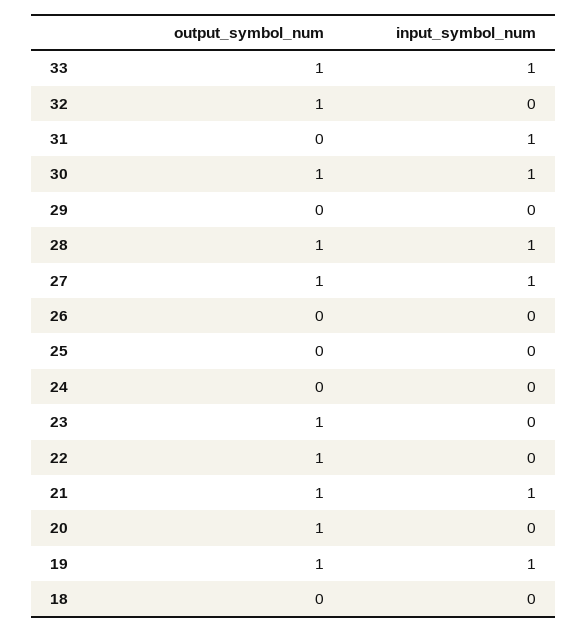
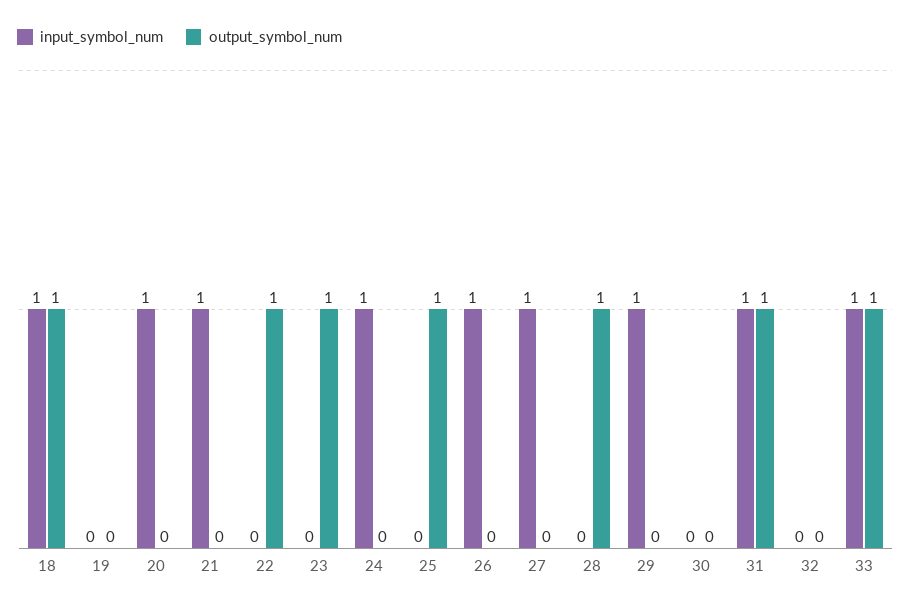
output_symbol_num, 32: 1 -> 0
output_symbol_num, 31: 0 -> 1
output_symbol_num, 30: 1 -> 0
input_symbol_num, 30: 1 -> 0
input_symbol_num, 29: 0 -> 1
input_symbol_num, 28: 1 -> 0
output_symbol_num, 27: 1 -> 0
input_symbol_num, 26: 0 -> 1
output_symbol_num, 25: 0 -> 1
input_symbol_num, 24: 0 -> 1
output_symbol_num, 21: 1 -> 0
output_symbol_num, 20: 1 -> 0
input_symbol_num, 20: 0 -> 1
output_symbol_num, 19: 1 -> 0
input_symbol_num, 19: 1 -> 0
output_symbol_num, 18: 0 -> 1
input_symbol_num, 18: 0 -> 1

